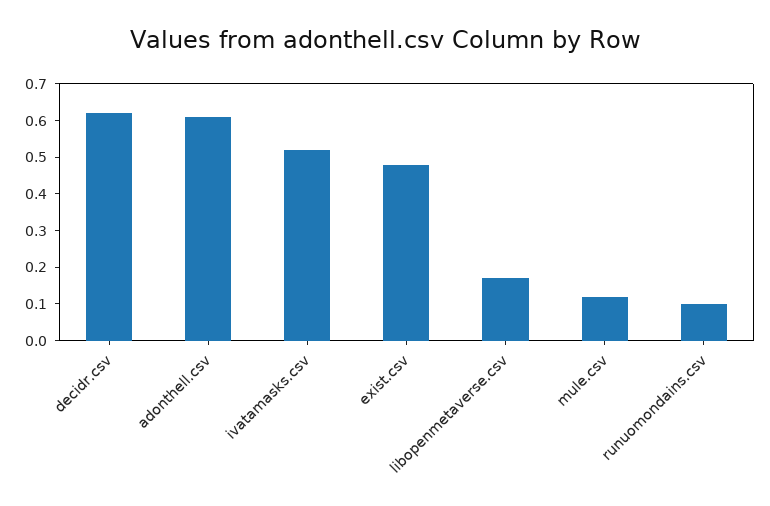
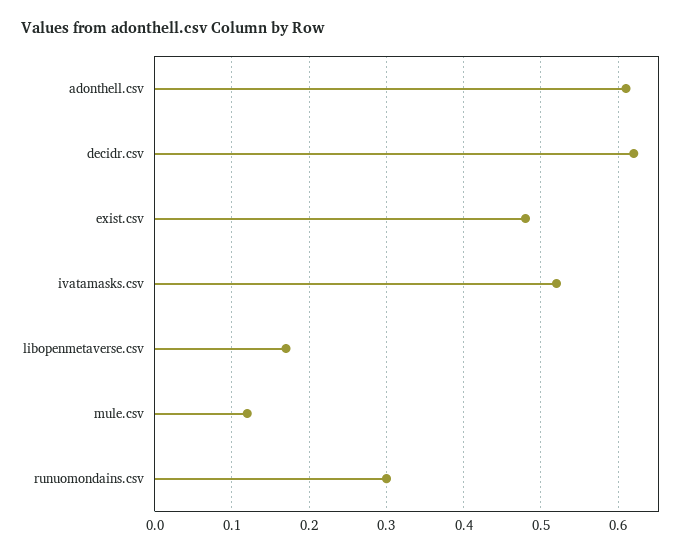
runuomondains.csv: 0.1 -> 0.3

